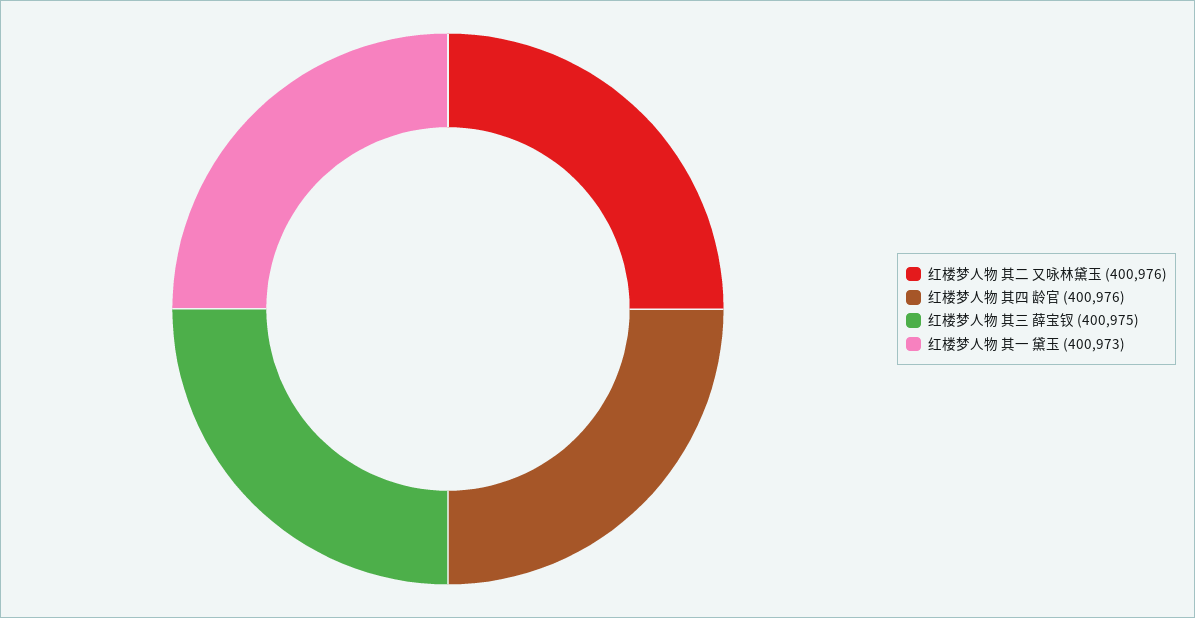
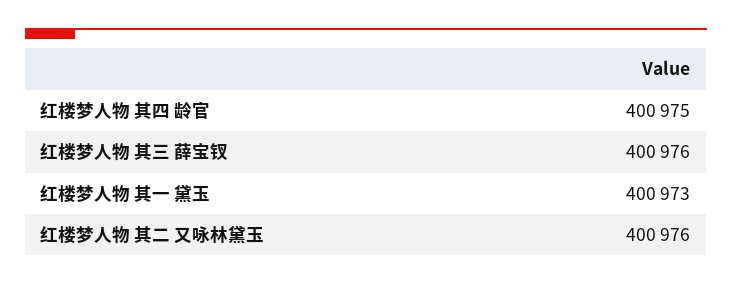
红楼梦人物 其四 龄官: 400976 -> 400975
红楼梦人物 其三 薛宝钗: 400975 -> 400976

